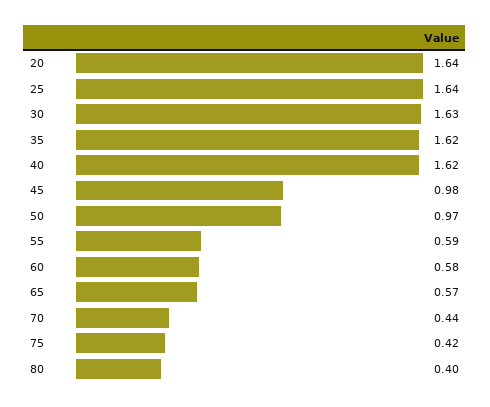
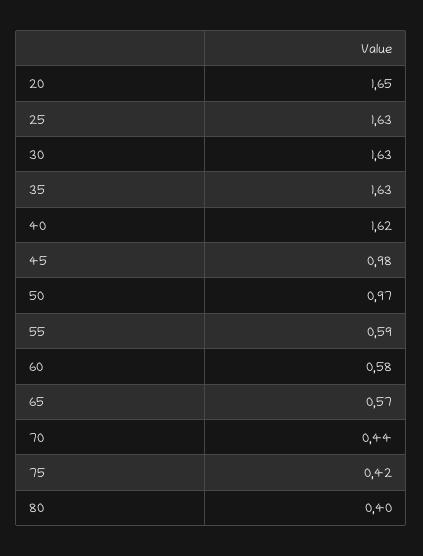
20: 1.64 -> 1.65
25: 1.64 -> 1.63
35: 1.62 -> 1.63

